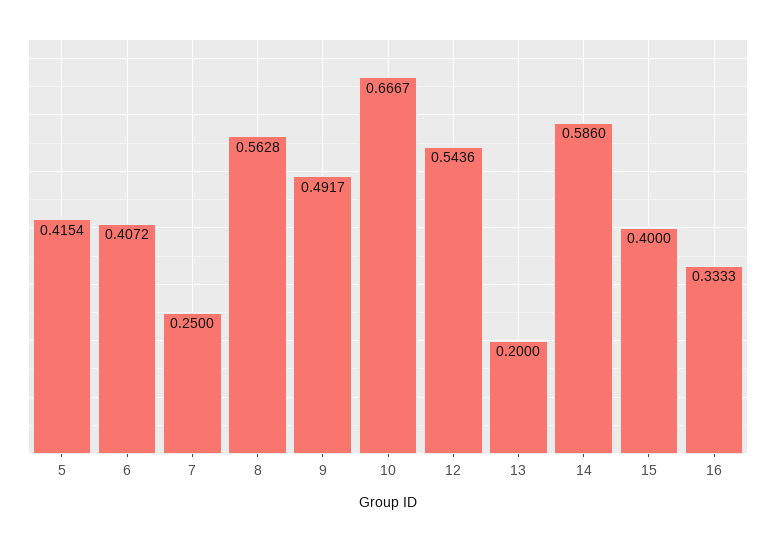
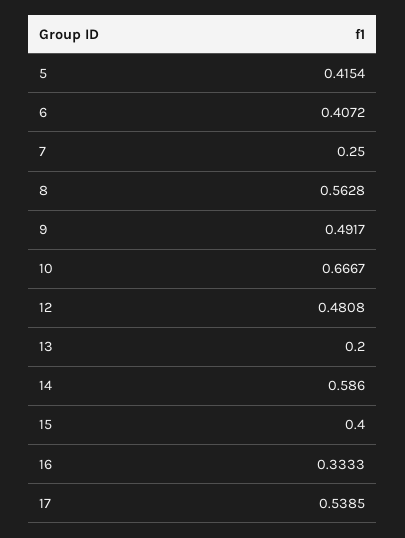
12: 0.5436 -> 0.4808
17: none -> 0.5385

